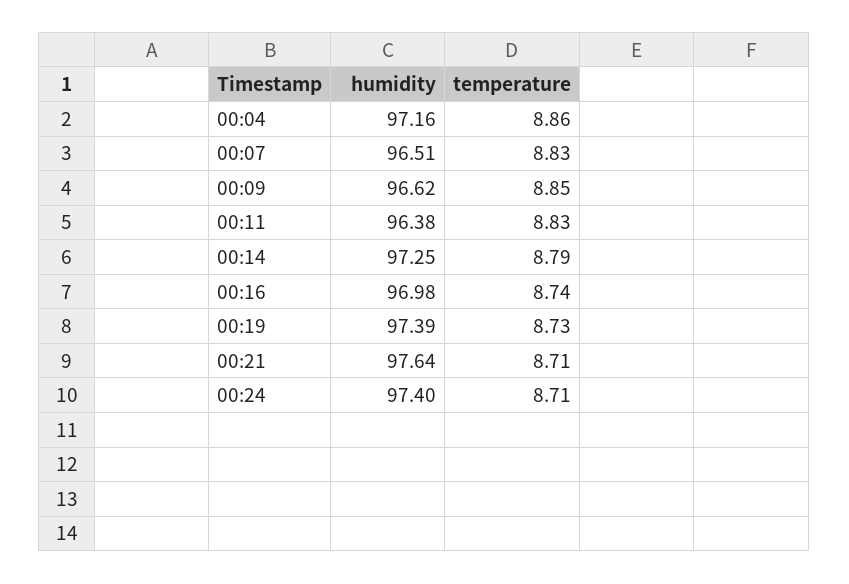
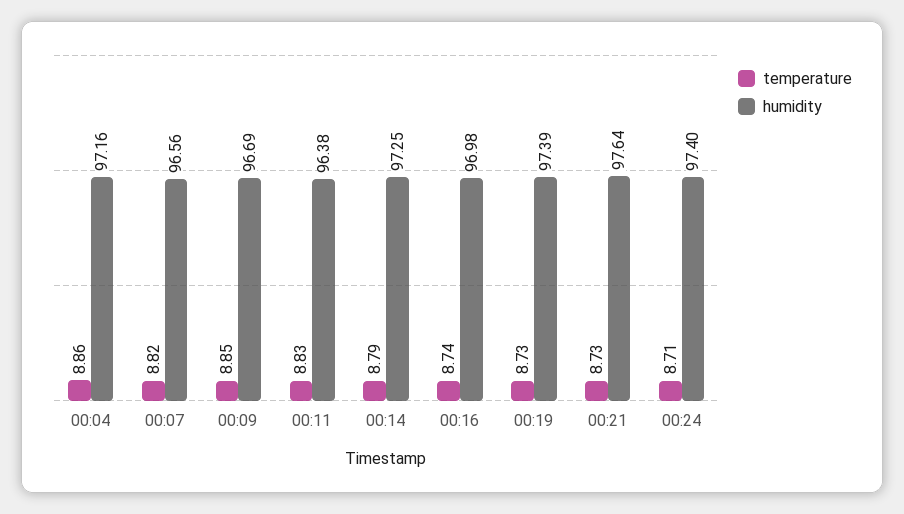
humidity, 00:07: 96.51 -> 96.56
temperature, 00:07: 8.83 -> 8.82
humidity, 00:09: 96.62 -> 96.69
temperature, 00:21: 8.71 -> 8.73

